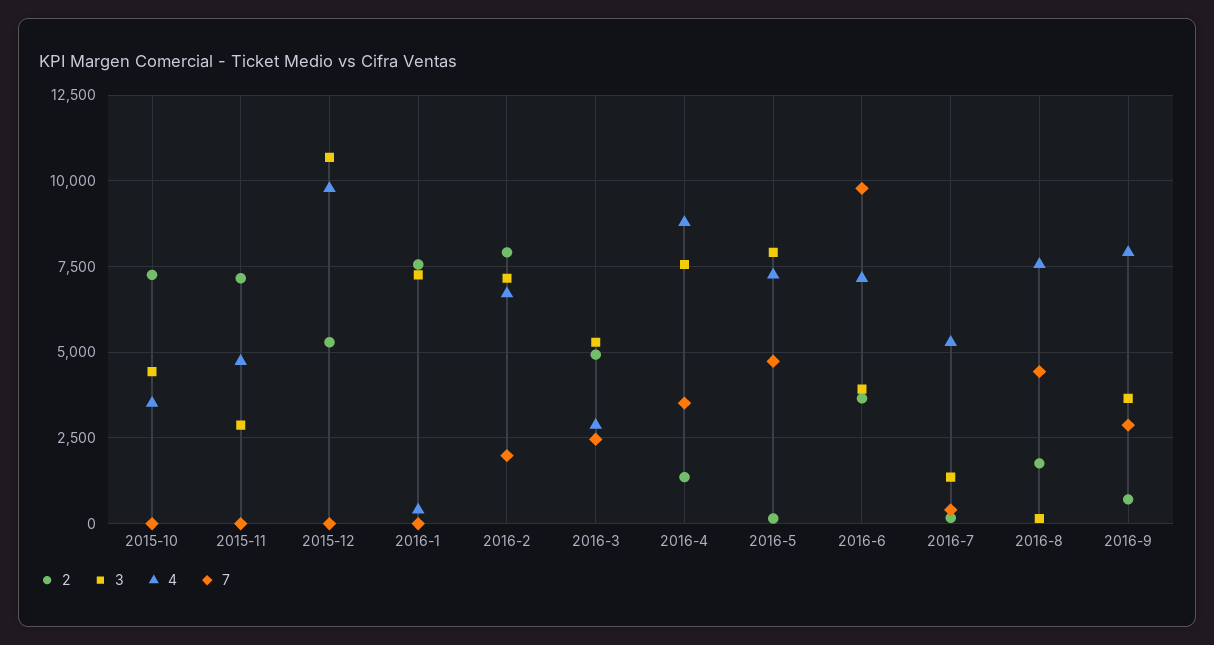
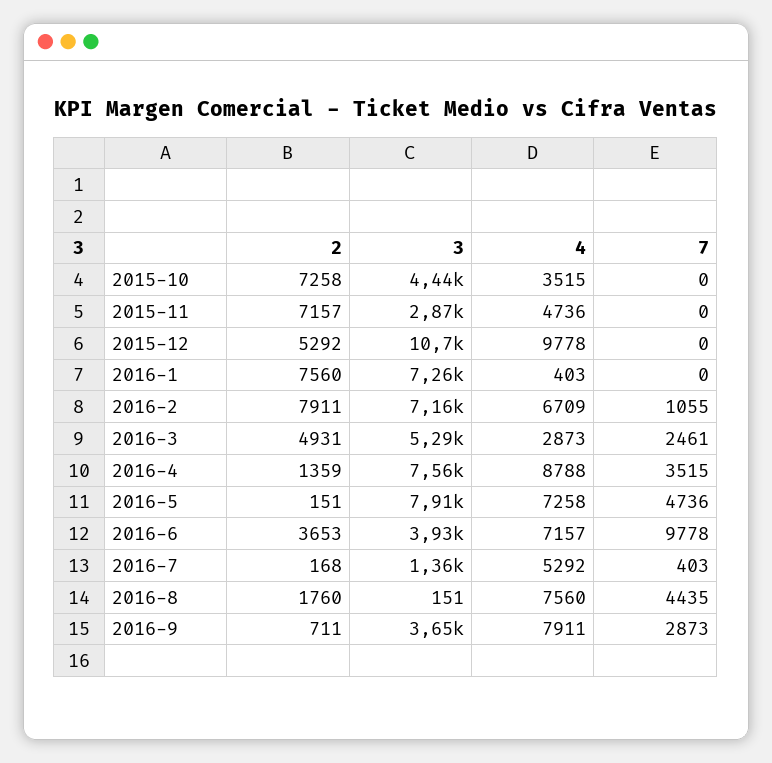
7, 2016-2: 2000 -> 1055

